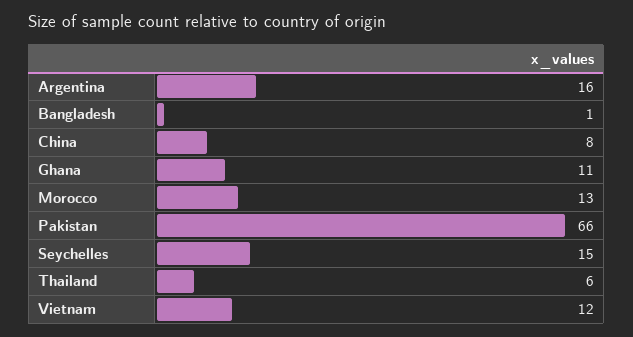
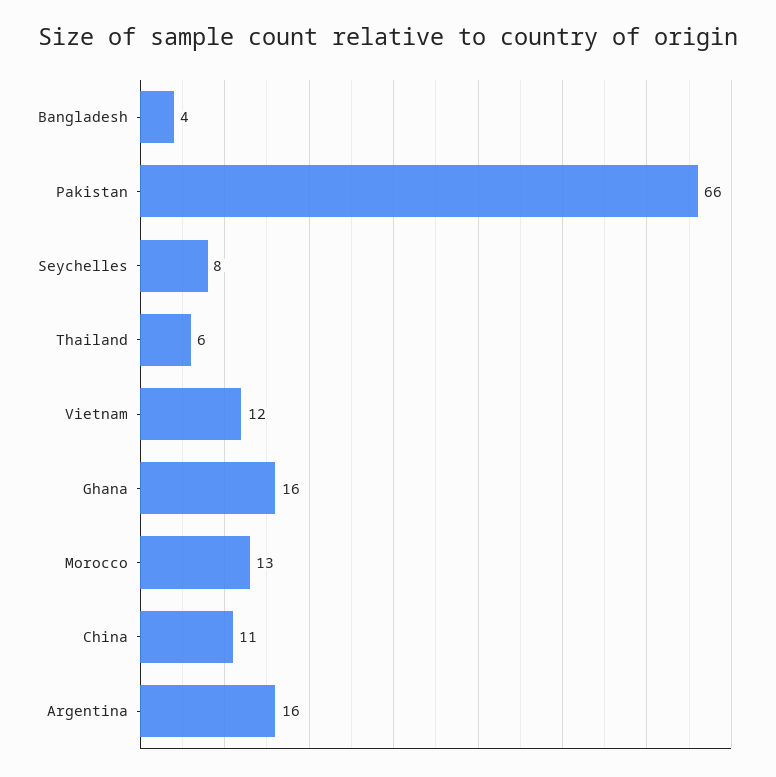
Bangladesh: 1 -> 4
China: 8 -> 11
Ghana: 11 -> 16
Seychelles: 15 -> 8

